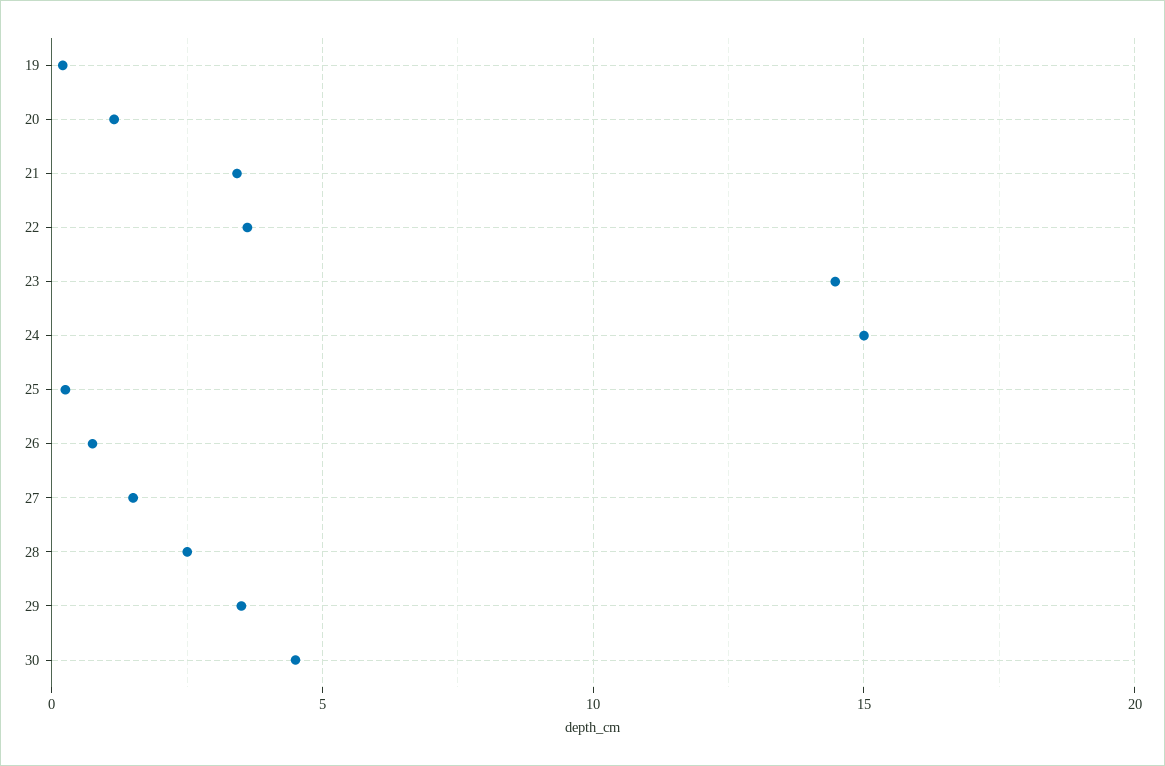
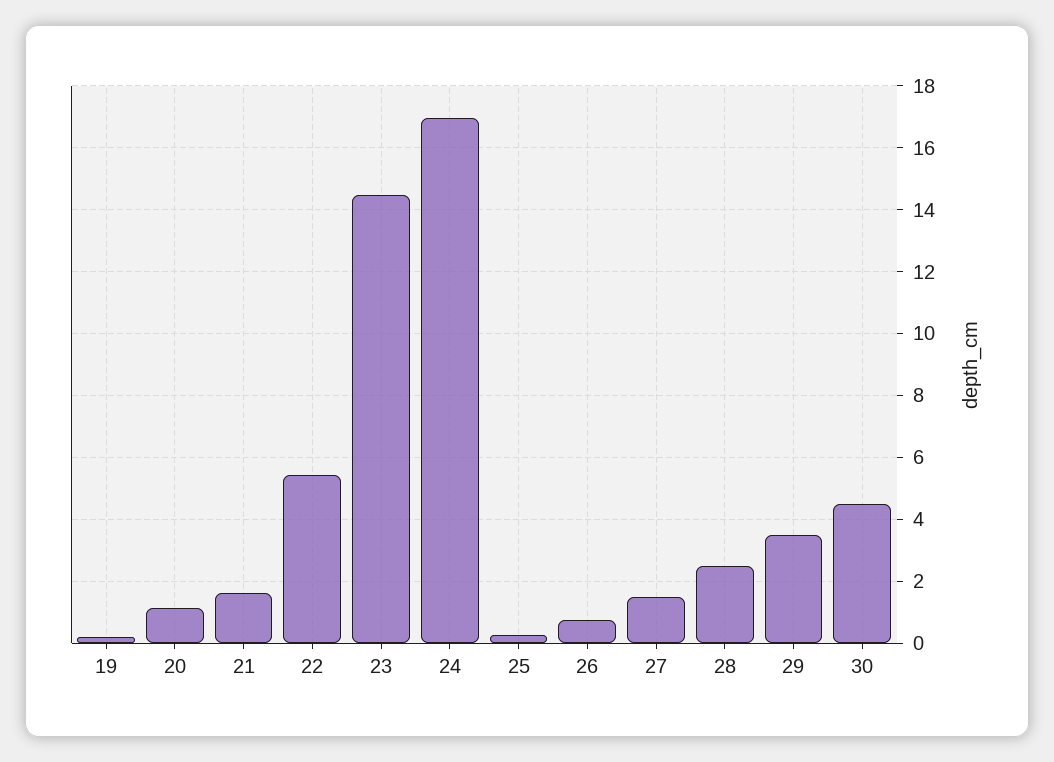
21: 3.5 -> 1.6
22: 3.5 -> 5.4
24: 15 -> 17

